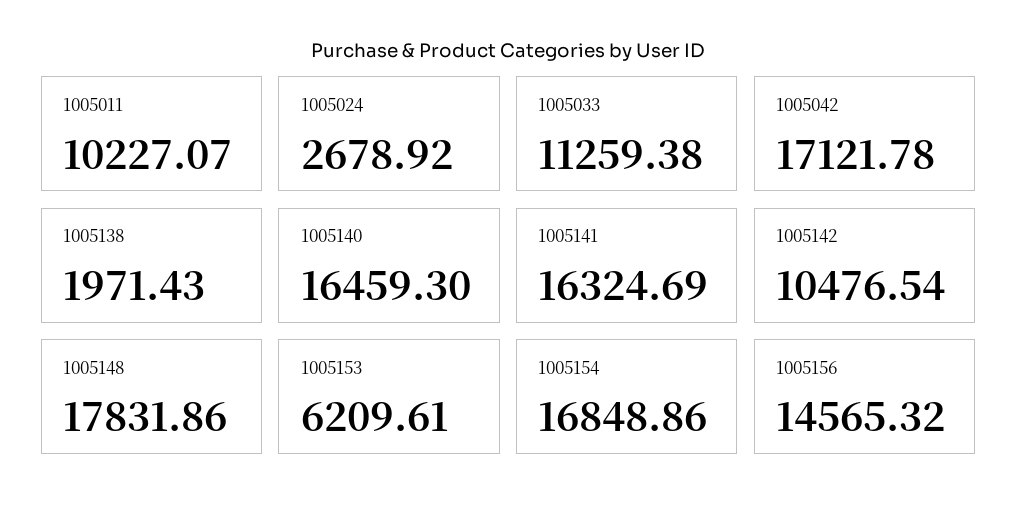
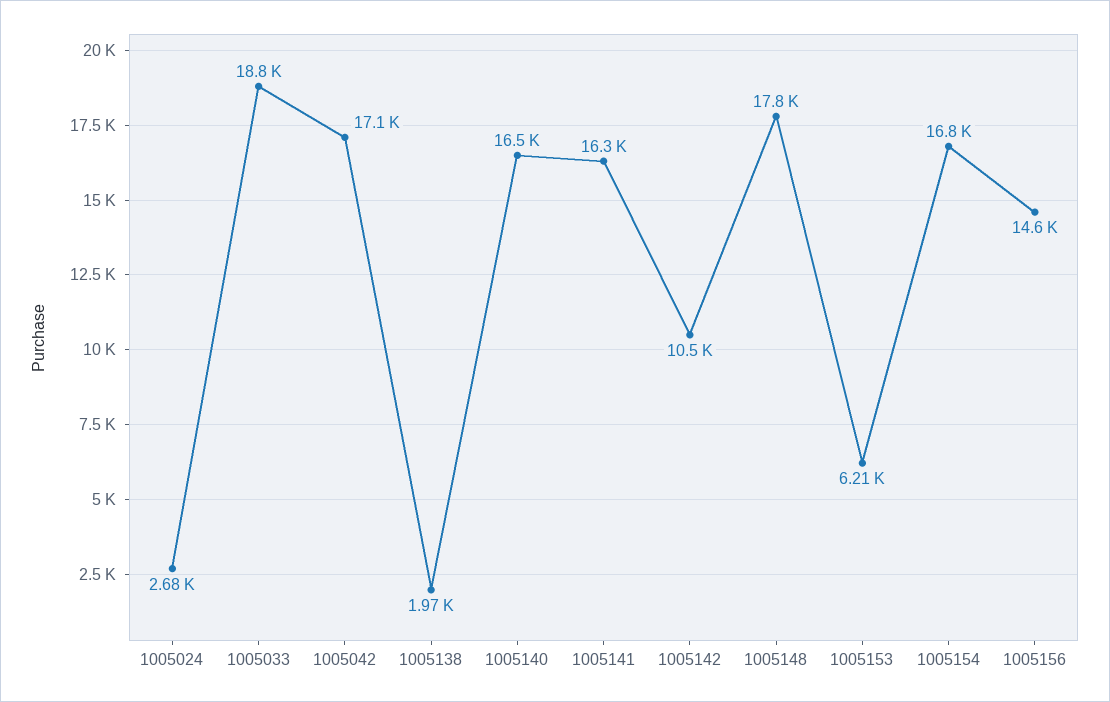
1005011: 10227.07 -> none
1005033: 11259.38 -> 18800

